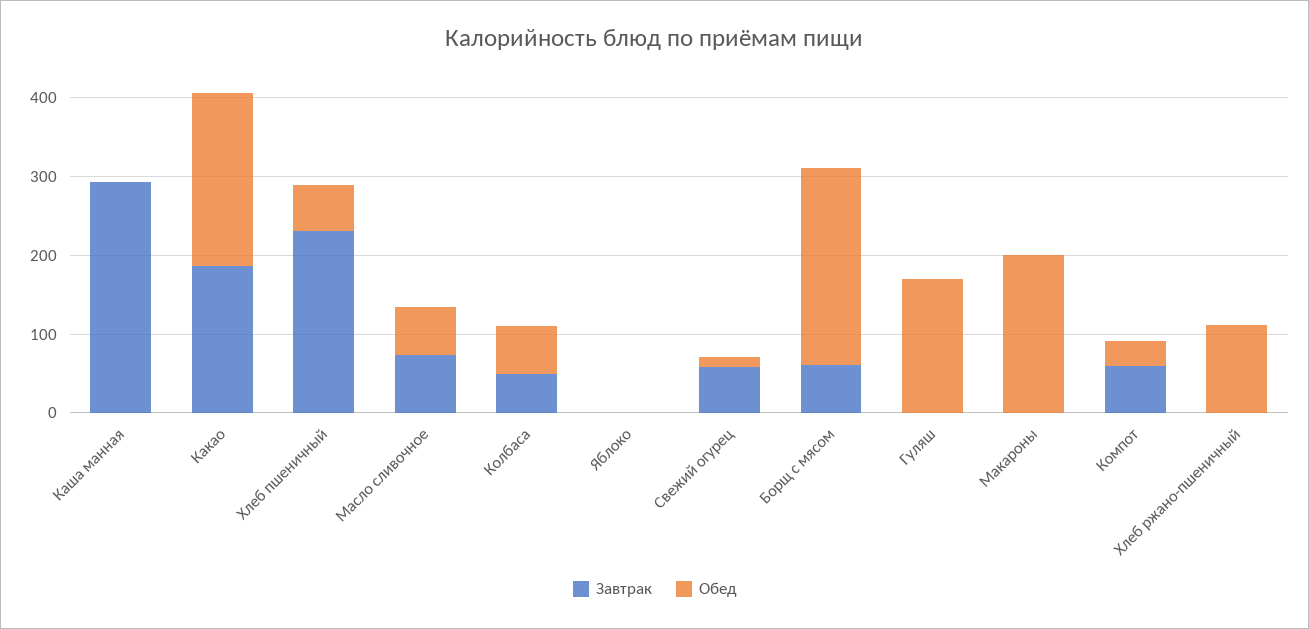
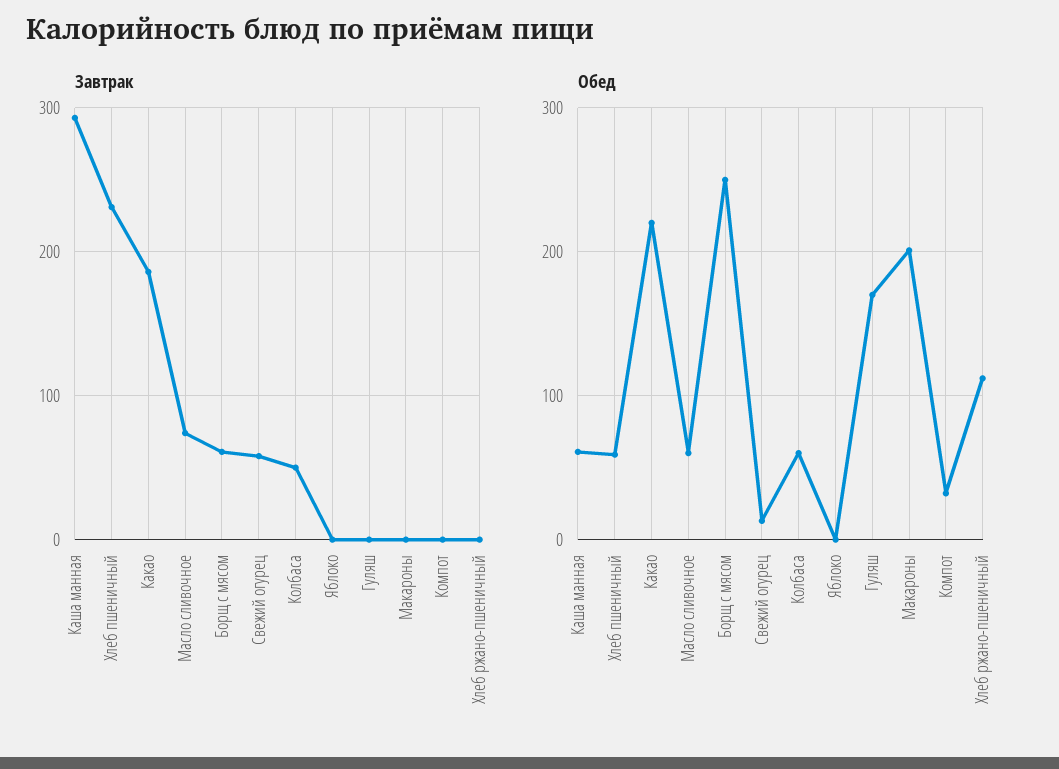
Обед, Каша манная: 0 -> 60
Завтрак, Компот: 60 -> 0

